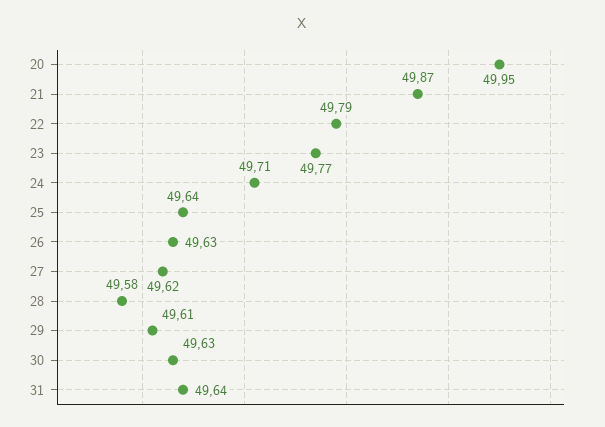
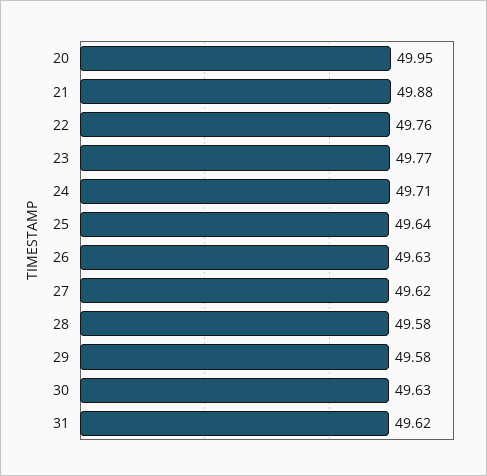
21: 49.87 -> 49.88
22: 49.79 -> 49.76
29: 49.61 -> 49.58
31: 49.64 -> 49.62

